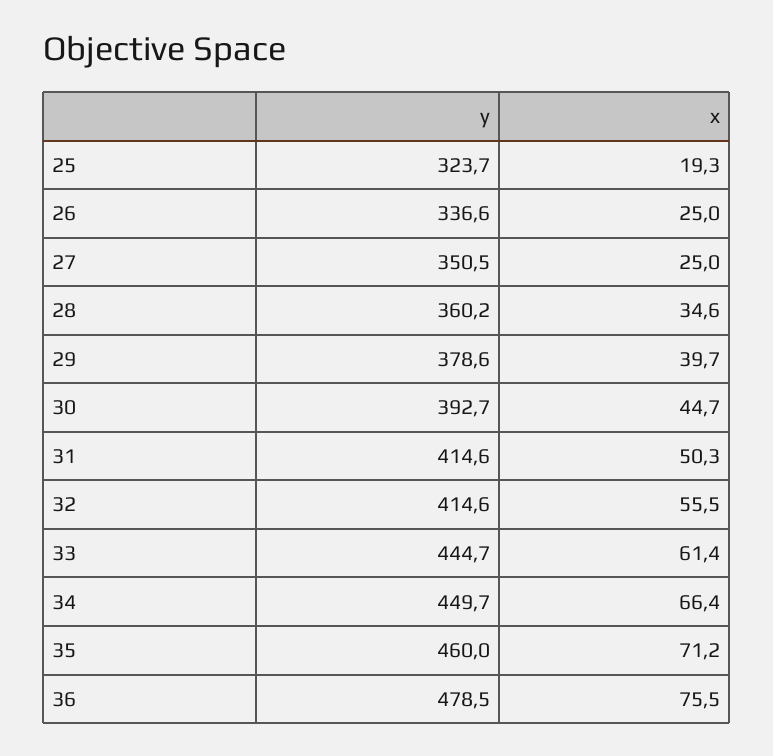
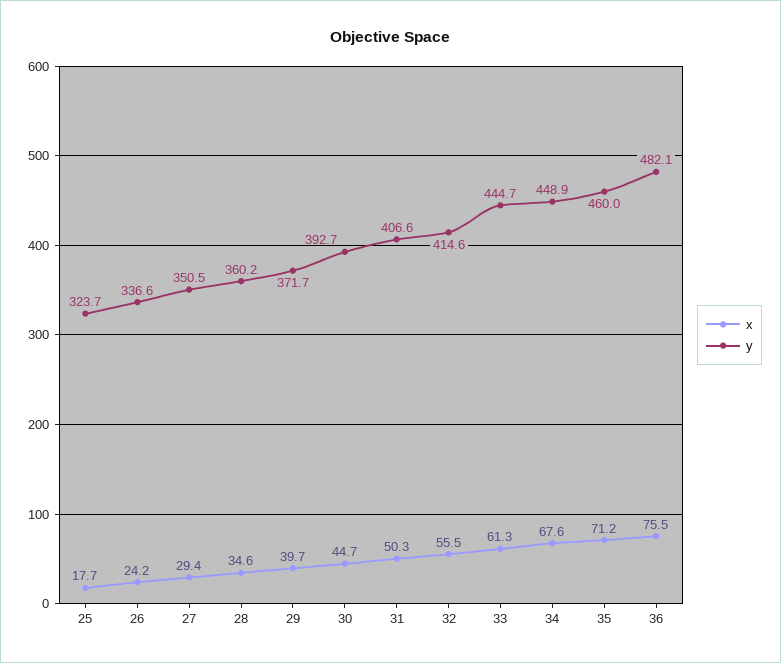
x, 25: 19.3 -> 17.7
x, 26: 25 -> 24.2
x, 27: 25 -> 29.4
y, 29: 378.6 -> 371.7
y, 31: 414.6 -> 406.6
x, 33: 61.4 -> 61.3
y, 34: 449.7 -> 448.9
x, 34: 66.4 -> 67.6
y, 36: 478.5 -> 482.1

